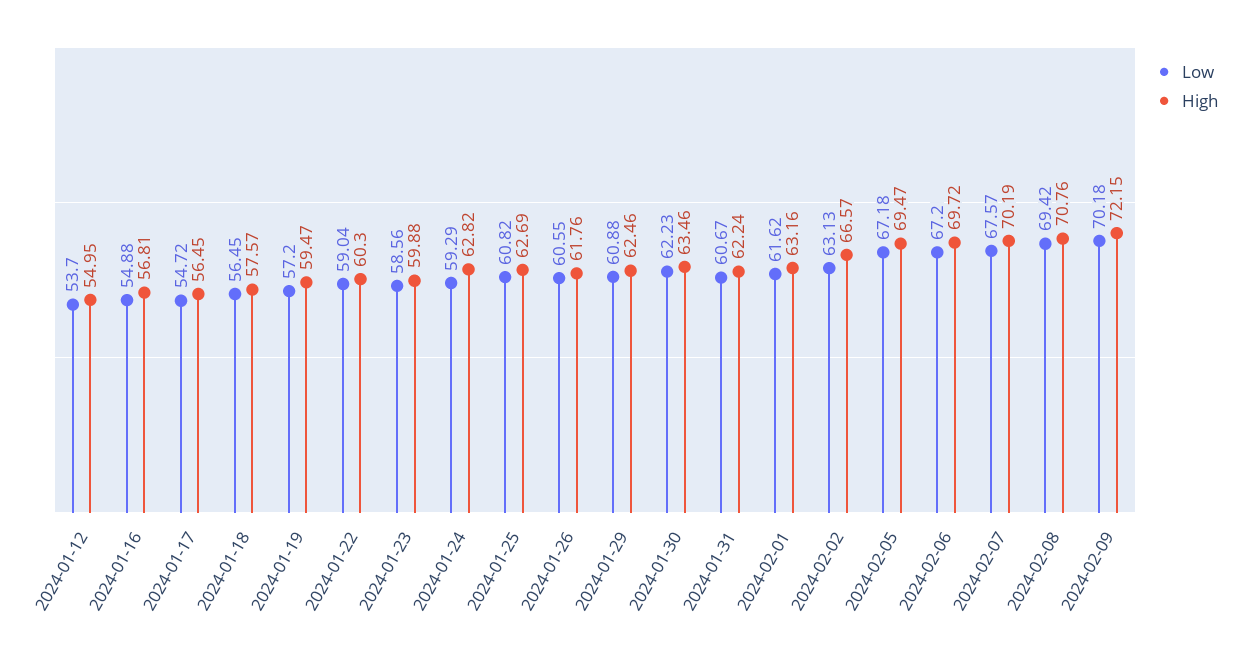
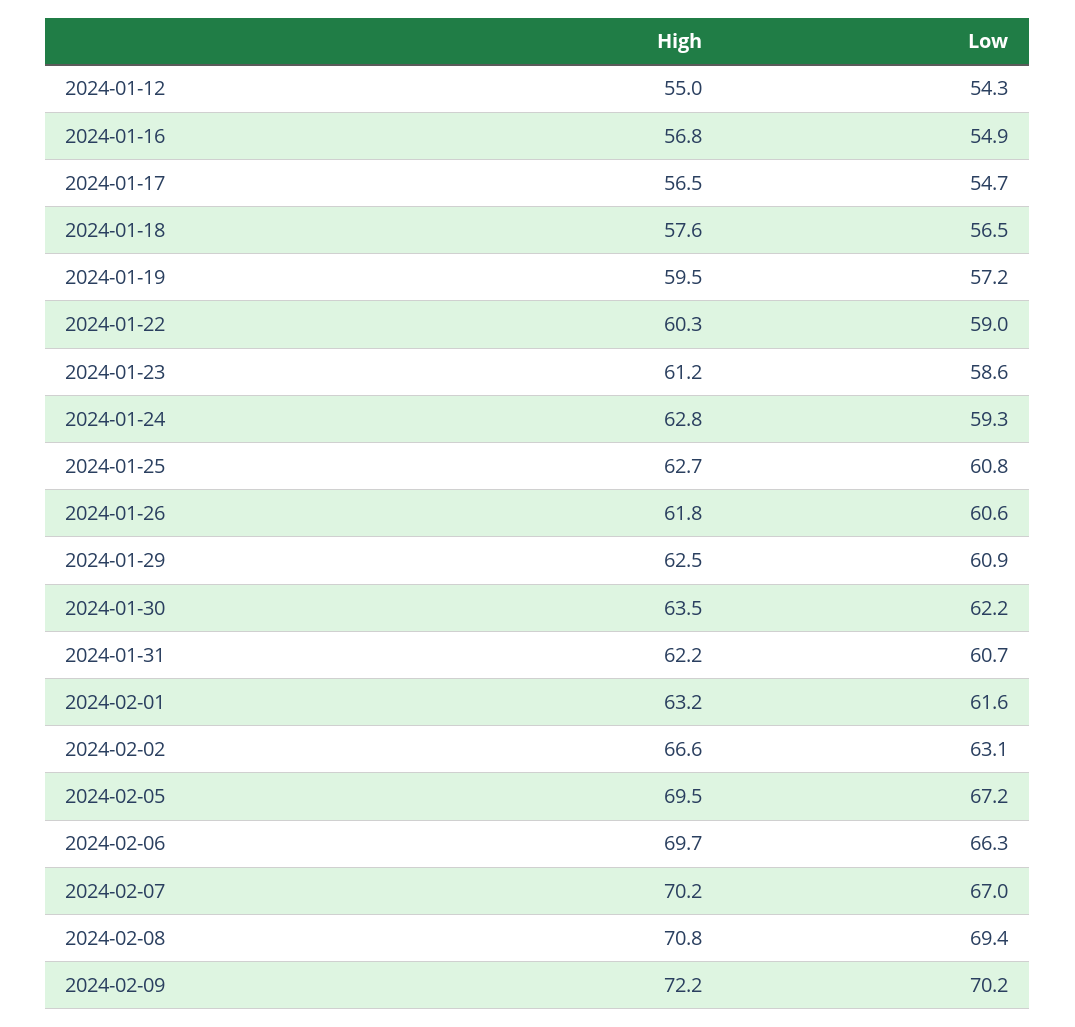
Low, 2024-01-12: 53.7 -> 54.3
High, 2024-01-23: 59.88 -> 61.2
Low, 2024-02-06: 67.2 -> 66.3
Low, 2024-02-07: 67.57 -> 67

